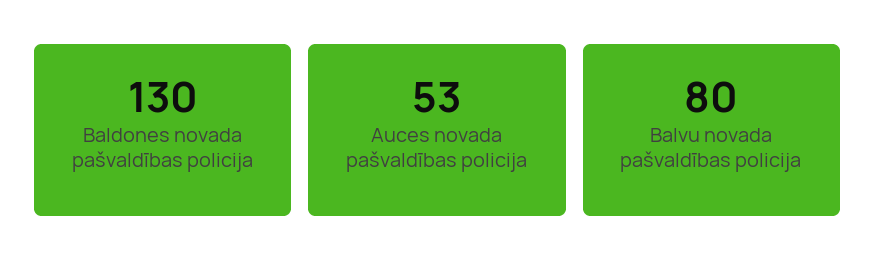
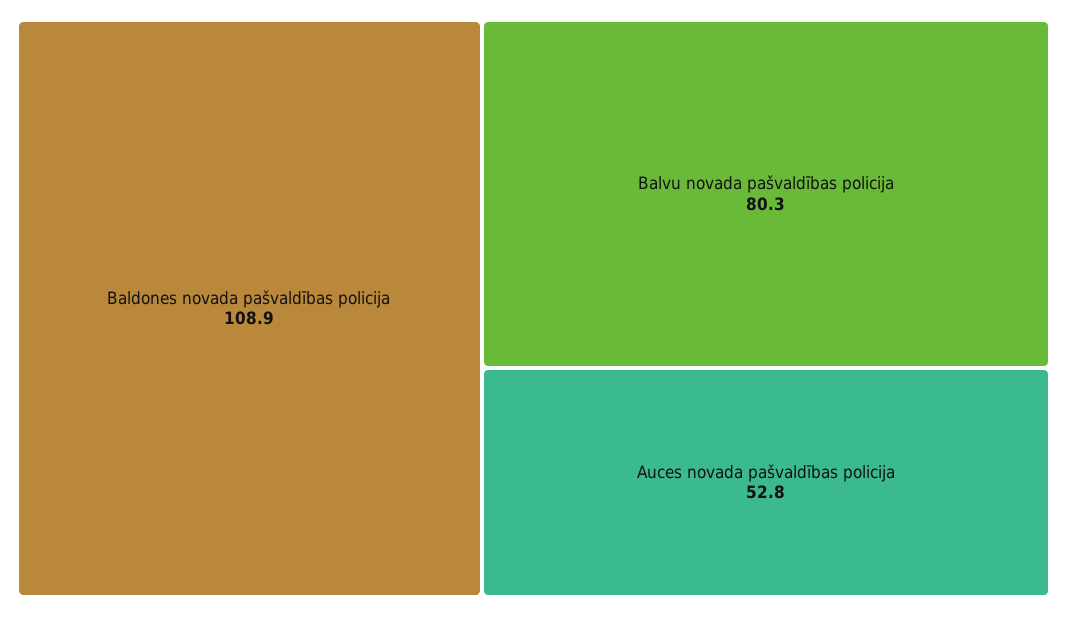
Baldones novada pašvaldības policija: 130 -> 108.9

